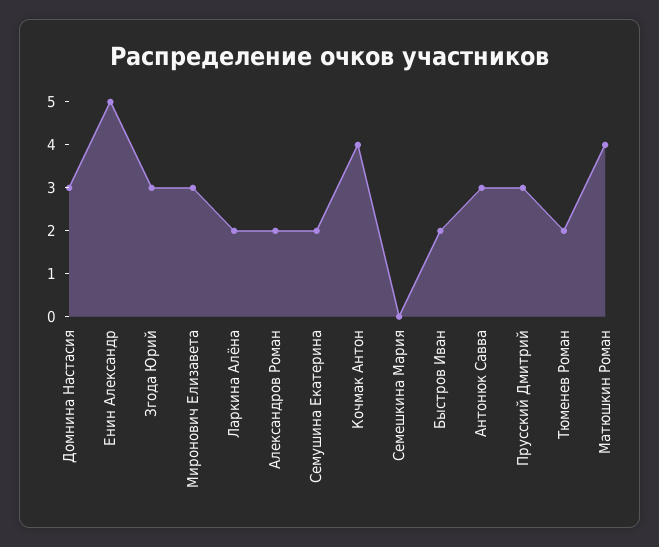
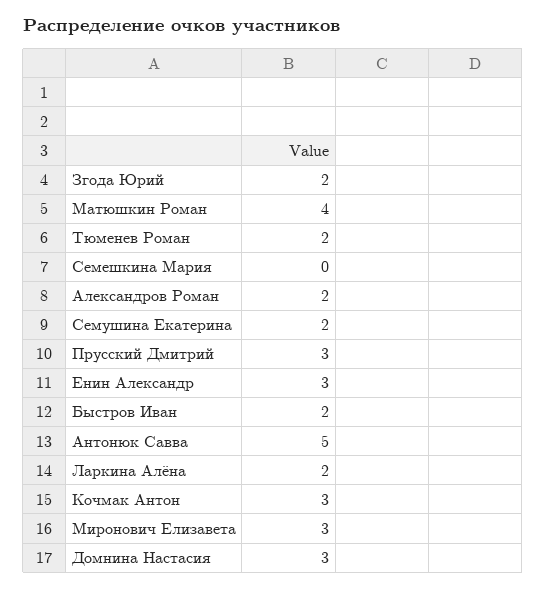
Енин Александр: 5 -> 3
Згода Юрий: 3 -> 2
Кочмак Антон: 4 -> 3
Антонюк Савва: 3 -> 5

